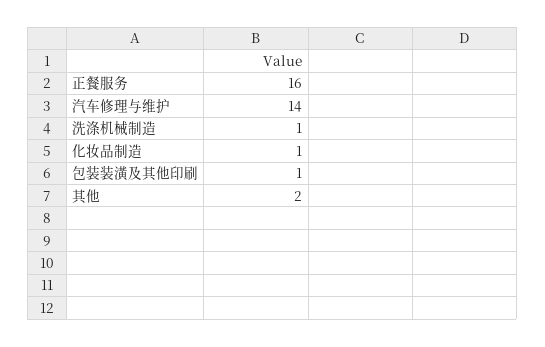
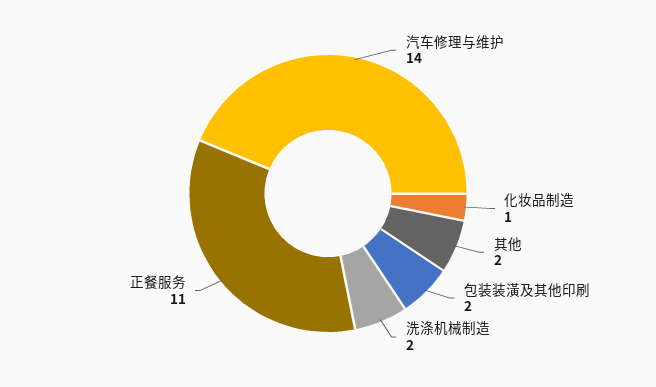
正餐服务: 16 -> 11
洗涤机械制造: 1 -> 2
包装装潢及其他印刷: 1 -> 2

